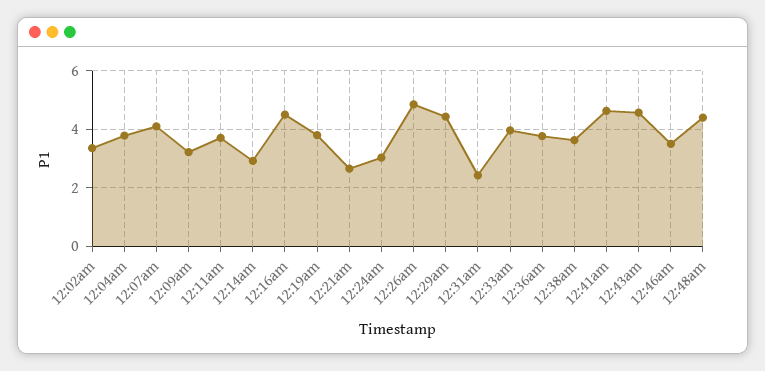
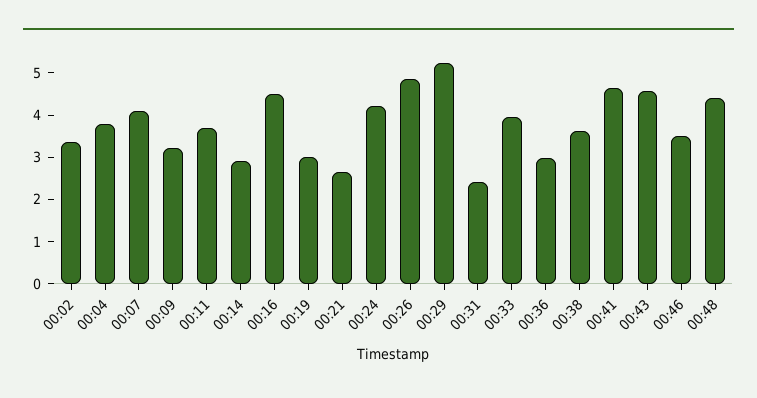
12:19am: 3.75 -> 3
12:24am: 3 -> 4.2
12:29am: 4.5 -> 5.2
12:36am: 3.75 -> 3

